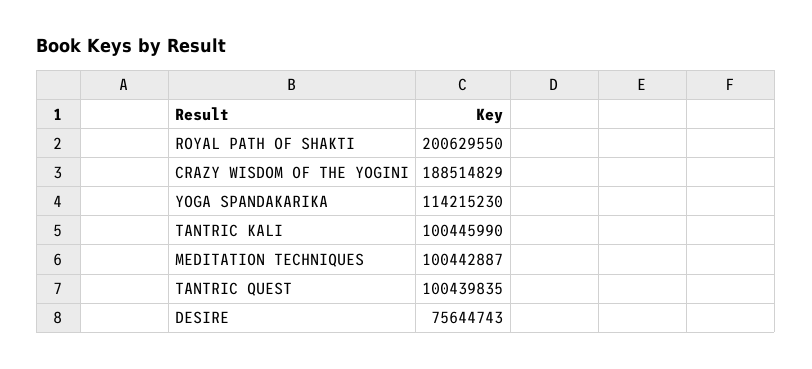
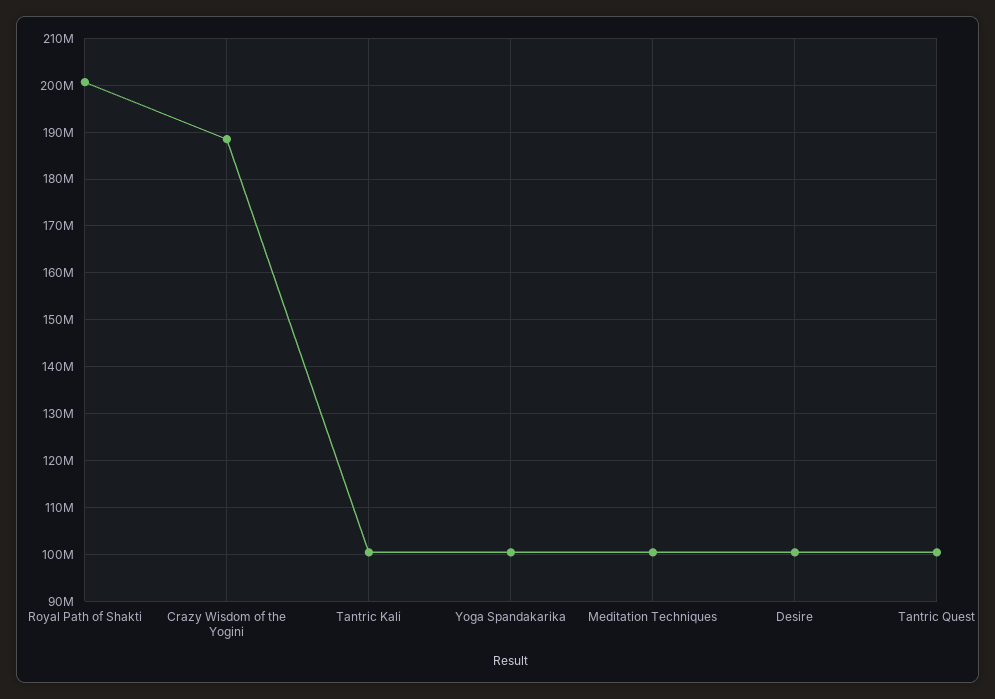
YOGA SPANDAKARIKA: 114215230 -> 100000000
DESIRE: 75644743 -> 100000000

